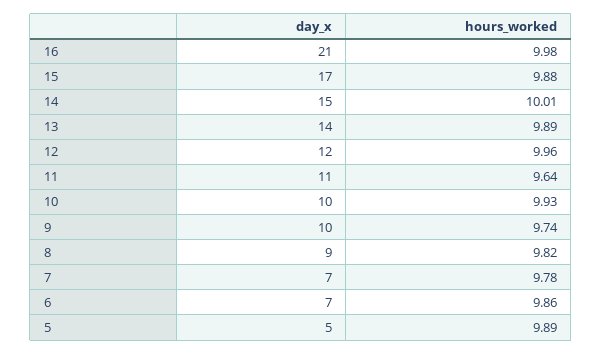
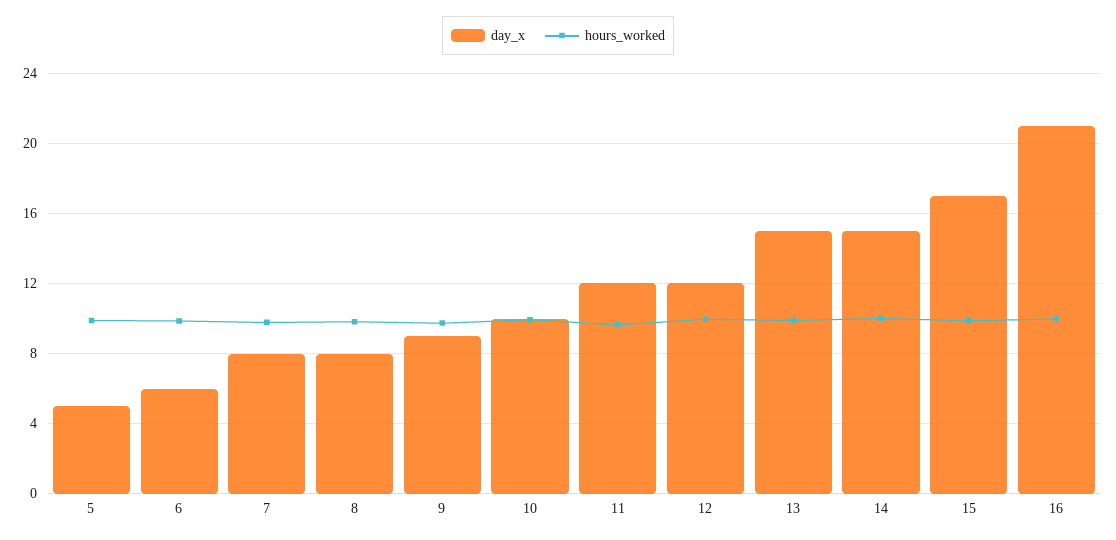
day_x, 13: 14 -> 15
day_x, 11: 11 -> 12
day_x, 9: 10 -> 9
day_x, 8: 9 -> 8
day_x, 7: 7 -> 8
day_x, 6: 7 -> 6

